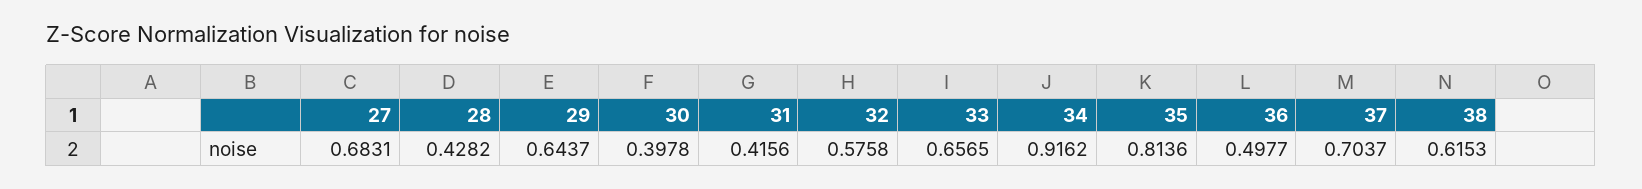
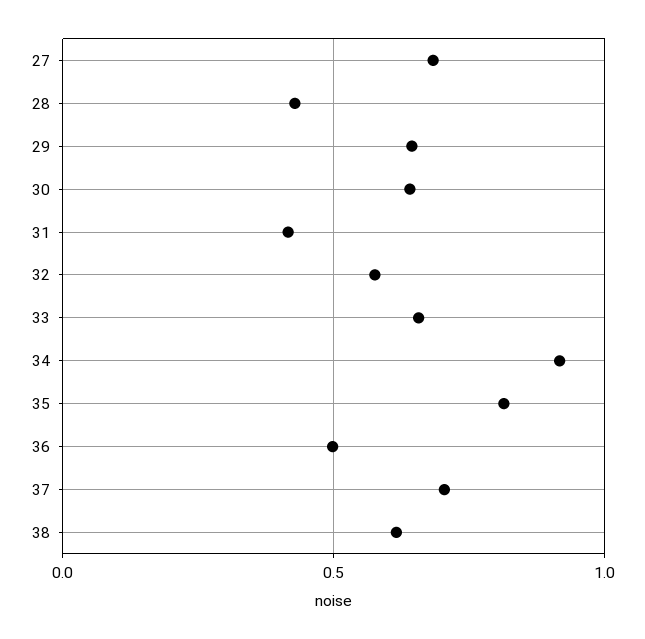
30: 0.3978 -> 0.65

